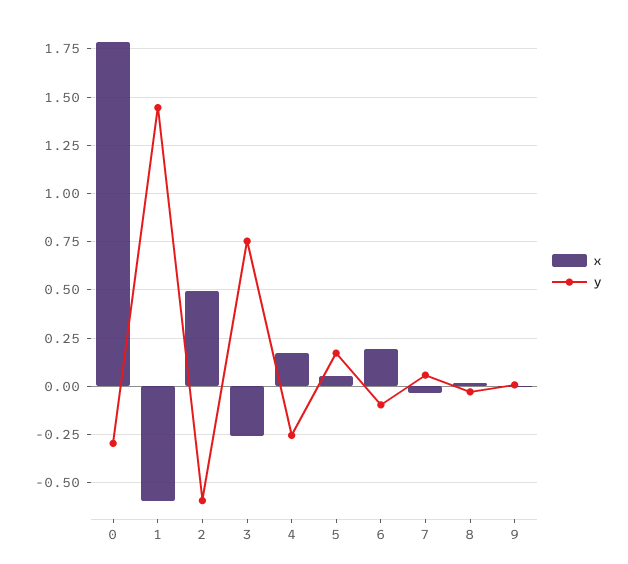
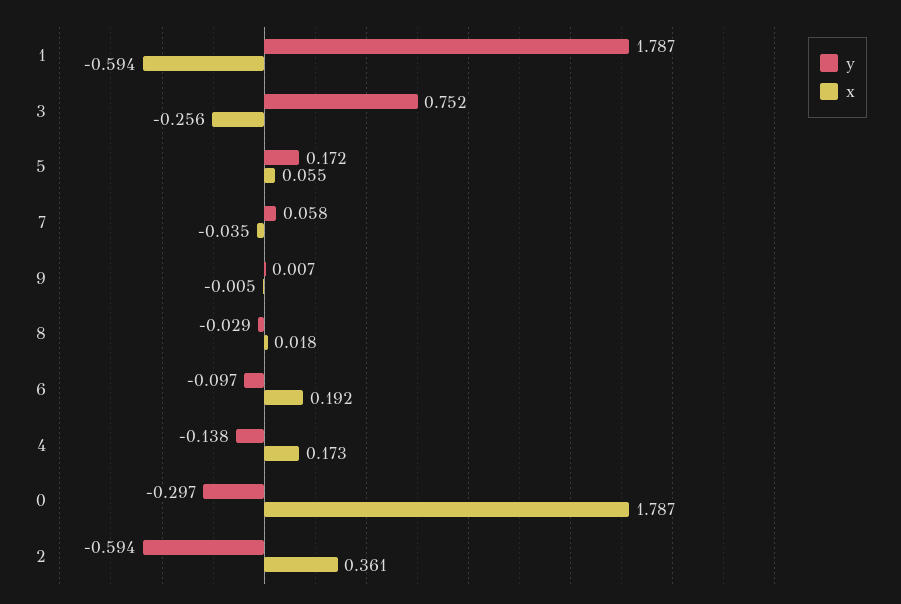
y, 1: 1.45 -> 1.787
x, 2: 0.5 -> 0.361
y, 4: -0.25 -> -0.138

